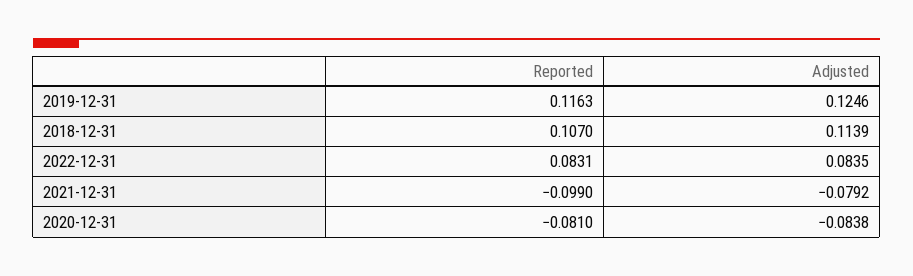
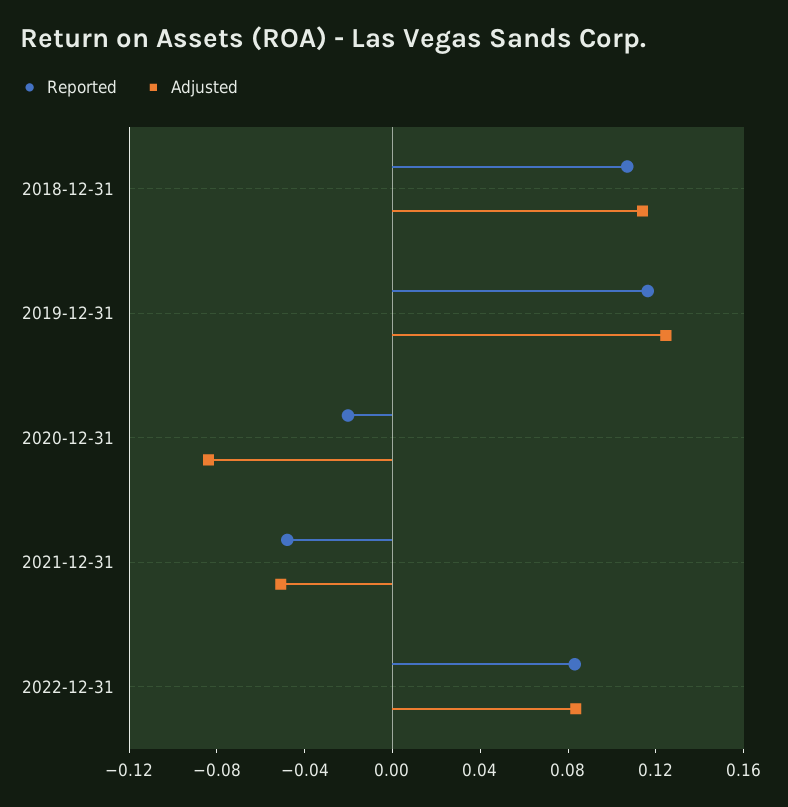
Reported, 2021-12-31: -0.099 -> -0.05
Adjusted, 2021-12-31: -0.0792 -> -0.05
Reported, 2020-12-31: -0.081 -> -0.02

